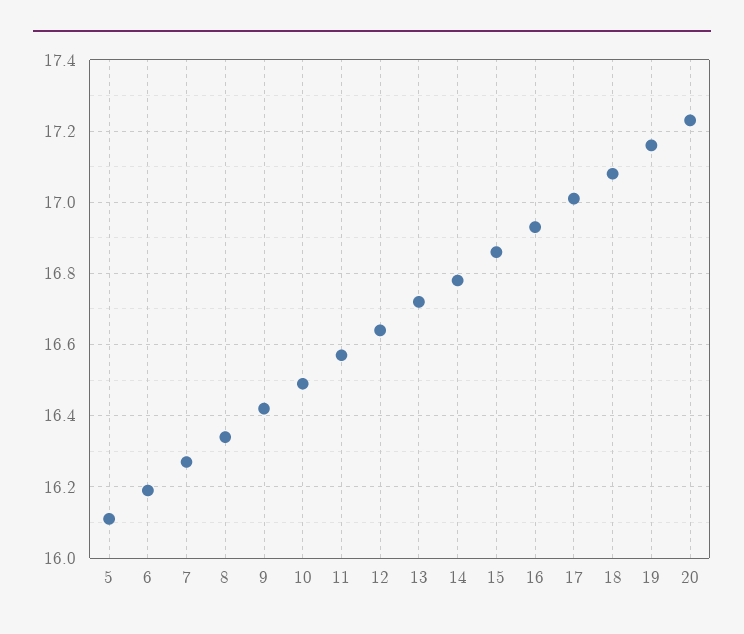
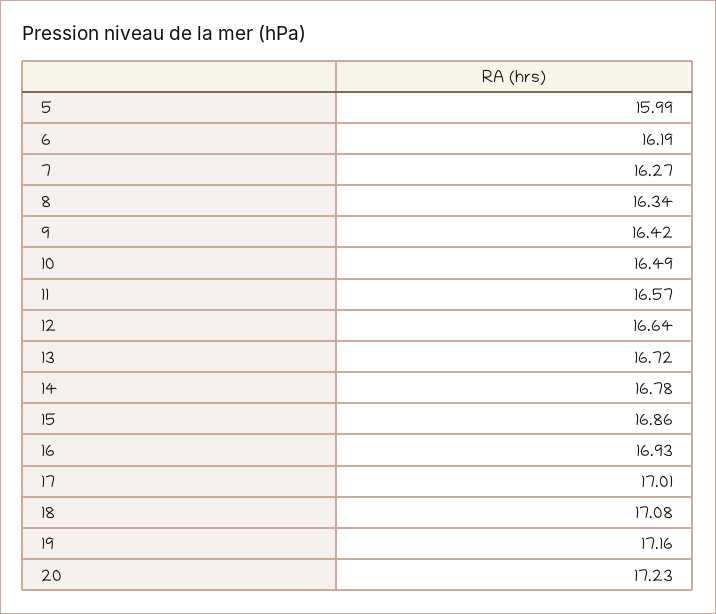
5: 16.1 -> 15.99

